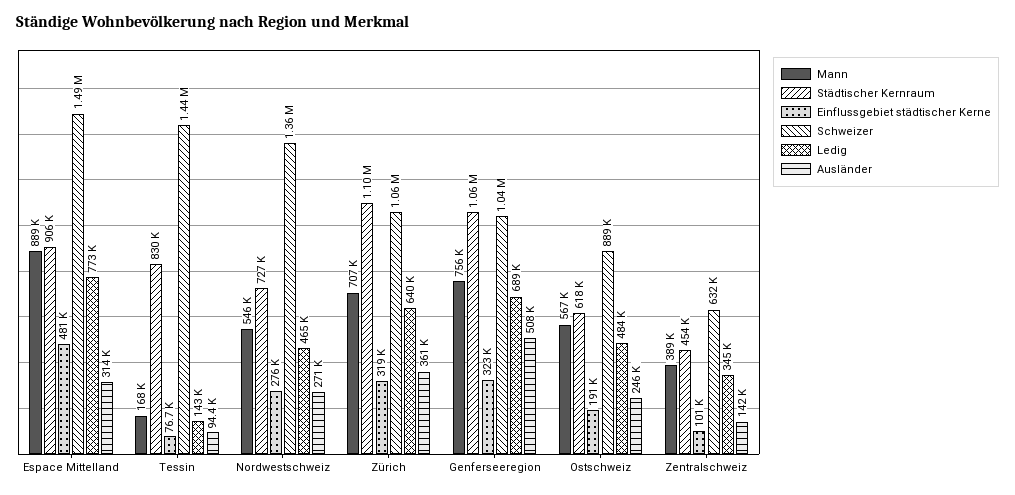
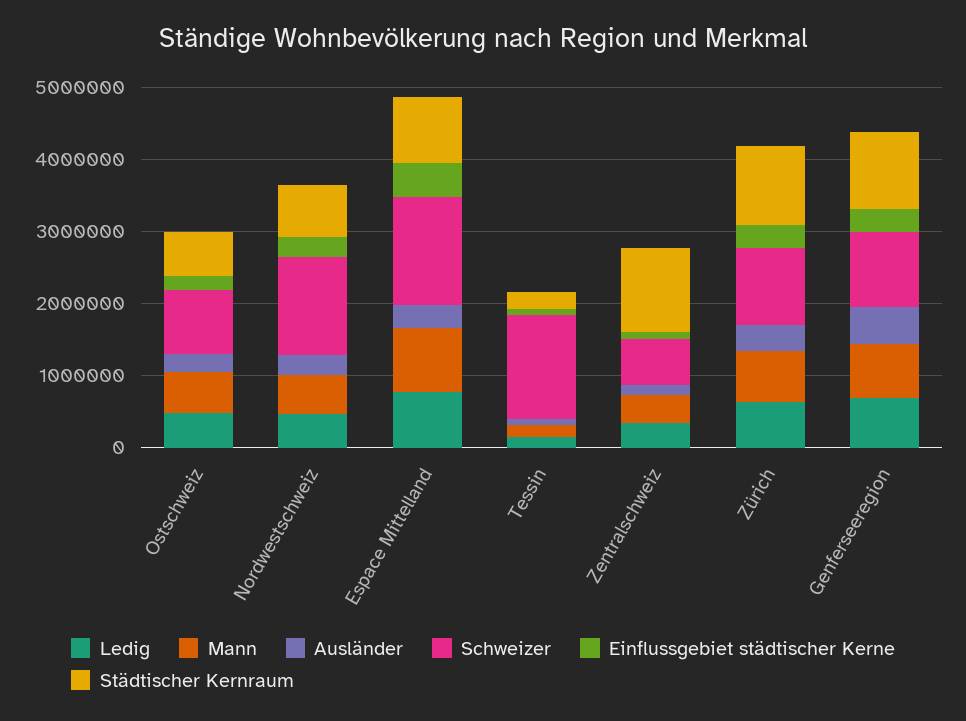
Städtischer Kernraum, Tessin: 830000 -> 200000
Städtischer Kernraum, Zentralschweiz: 454000 -> 1200000

